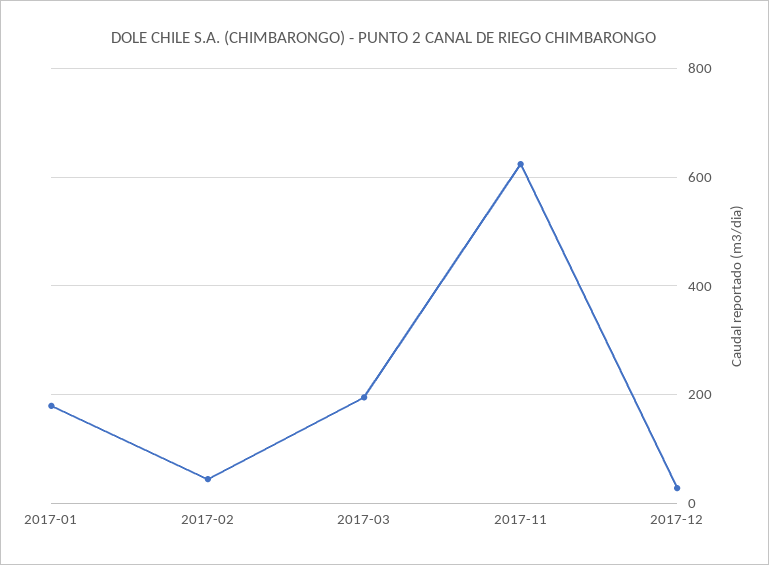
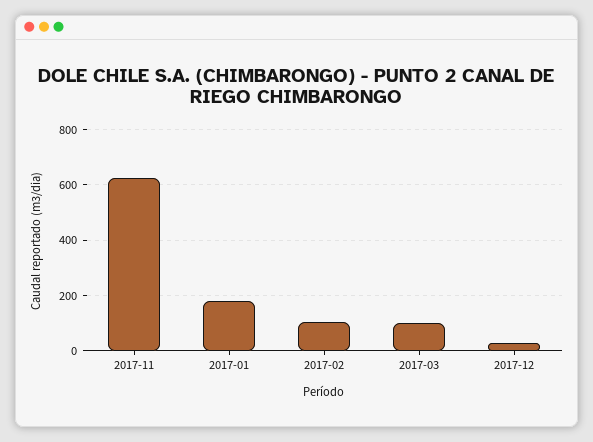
2017-02: 40 -> 100
2017-03: 200 -> 100

